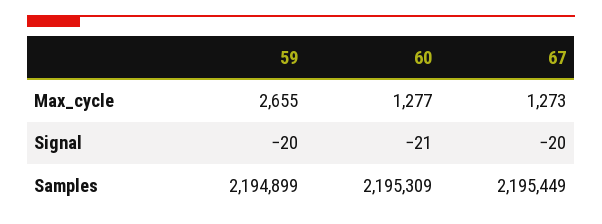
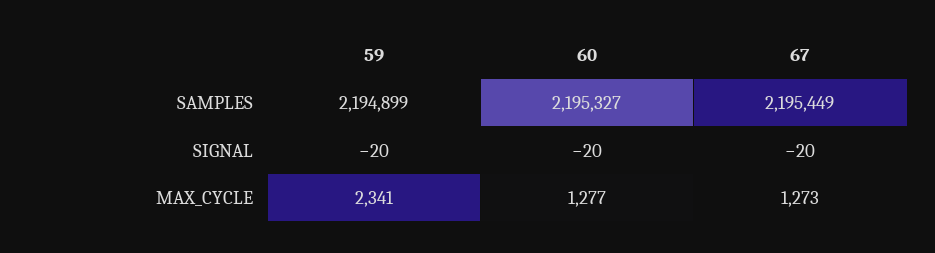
59, Max_cycle: 2655 -> 2341
60, Signal: -21 -> -20
60, Samples: 2195309 -> 2195327

